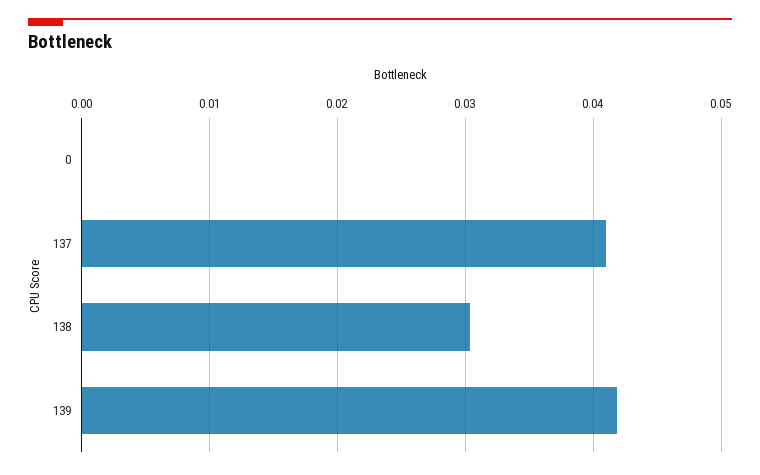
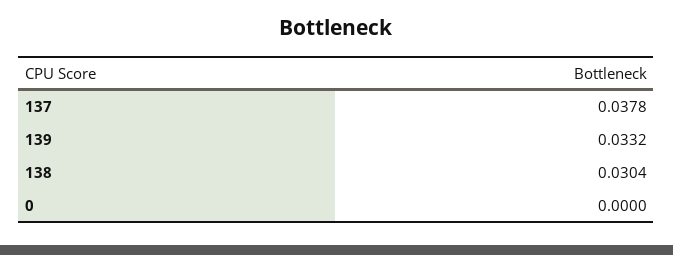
137: 0.041 -> 0.0378
139: 0.042 -> 0.0332

